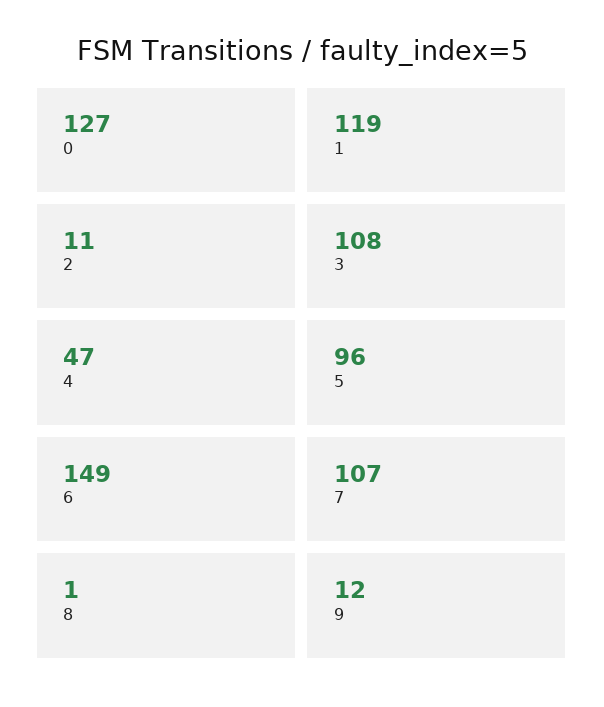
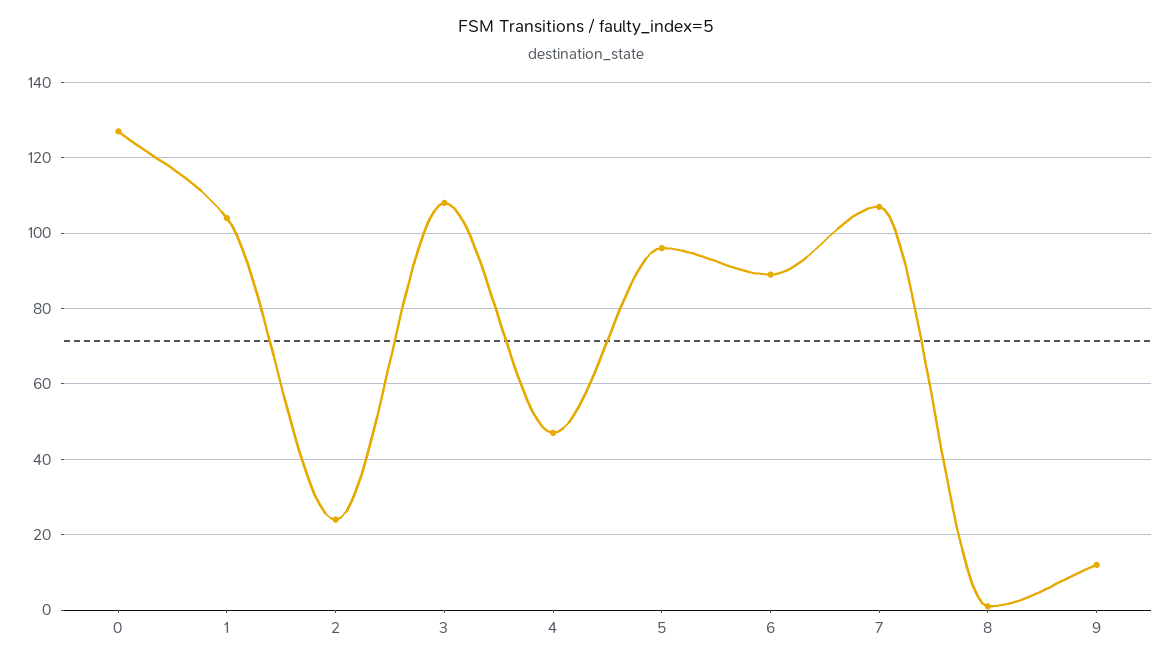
1: 119 -> 105
2: 11 -> 25
6: 149 -> 90

